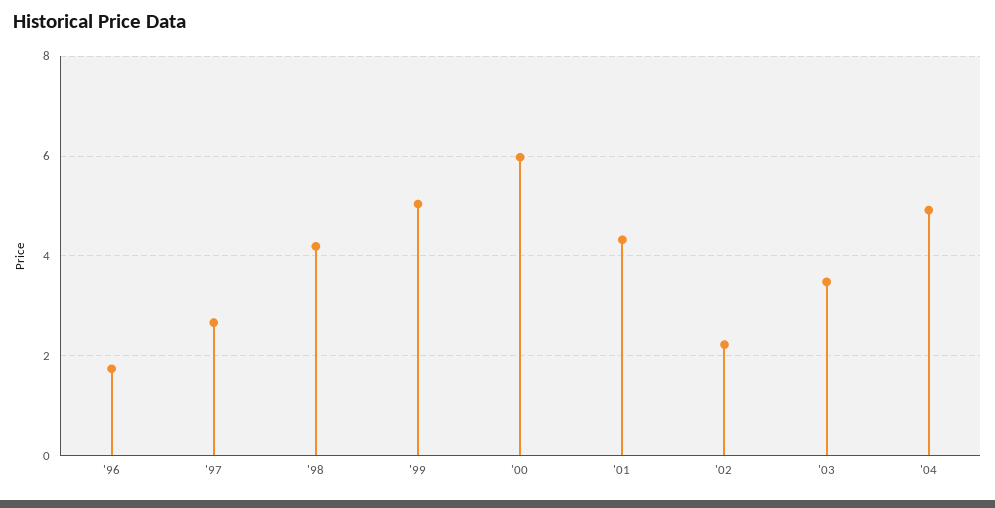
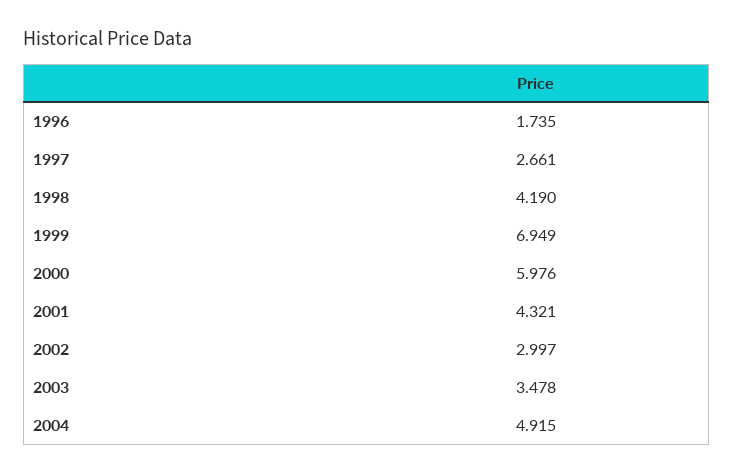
'99: 5 -> 6.949
'02: 2.2 -> 2.997

